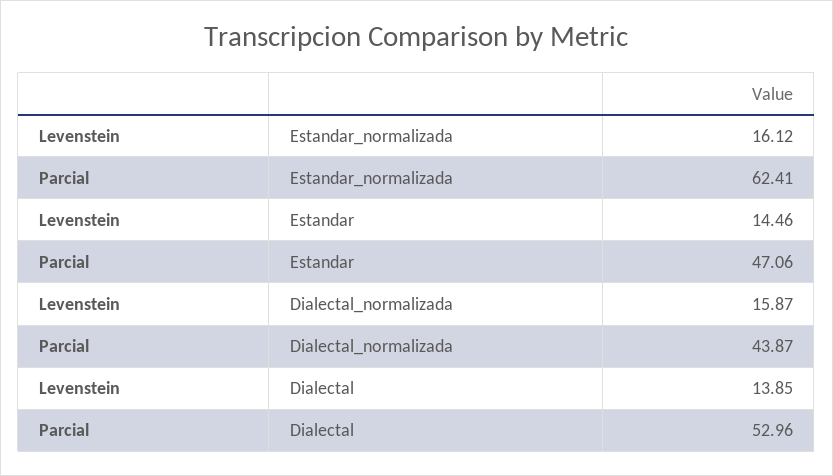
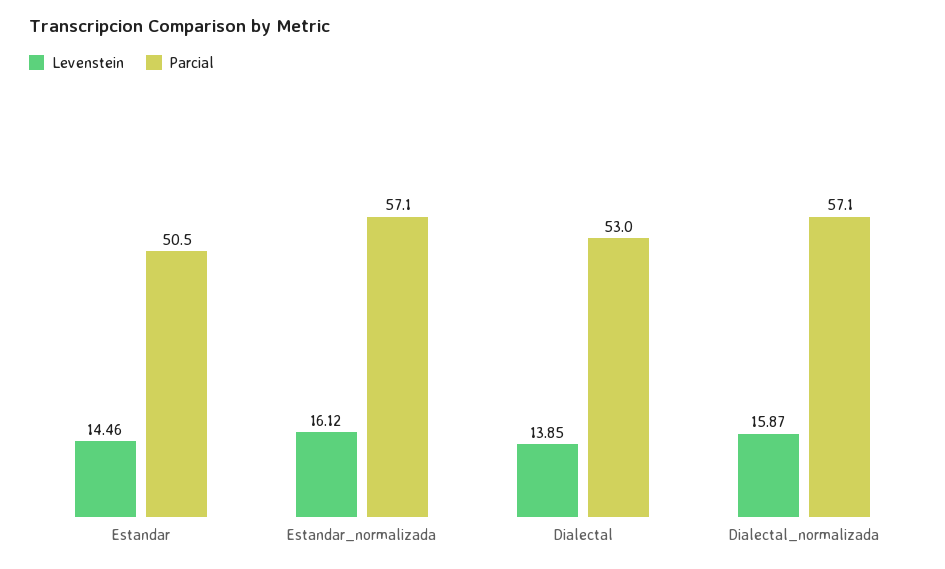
Parcial, Estandar_normalizada: 62.41 -> 57.1
Parcial, Estandar: 47.06 -> 50.5
Parcial, Dialectal_normalizada: 43.87 -> 57.1

